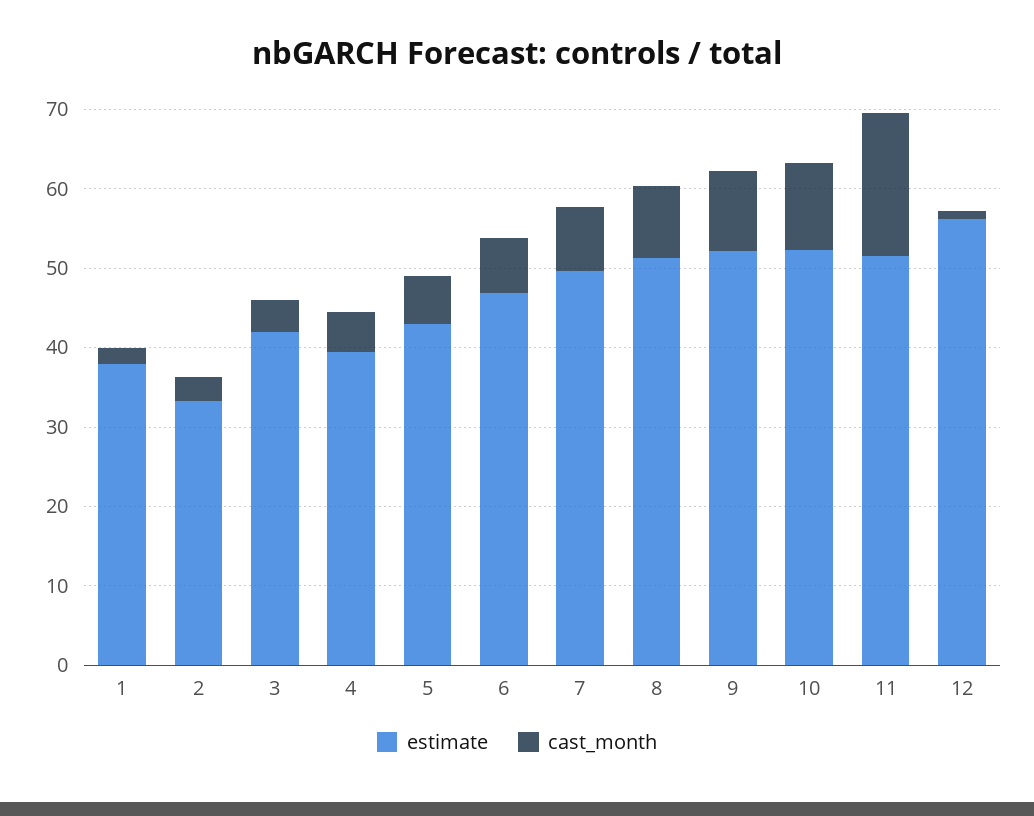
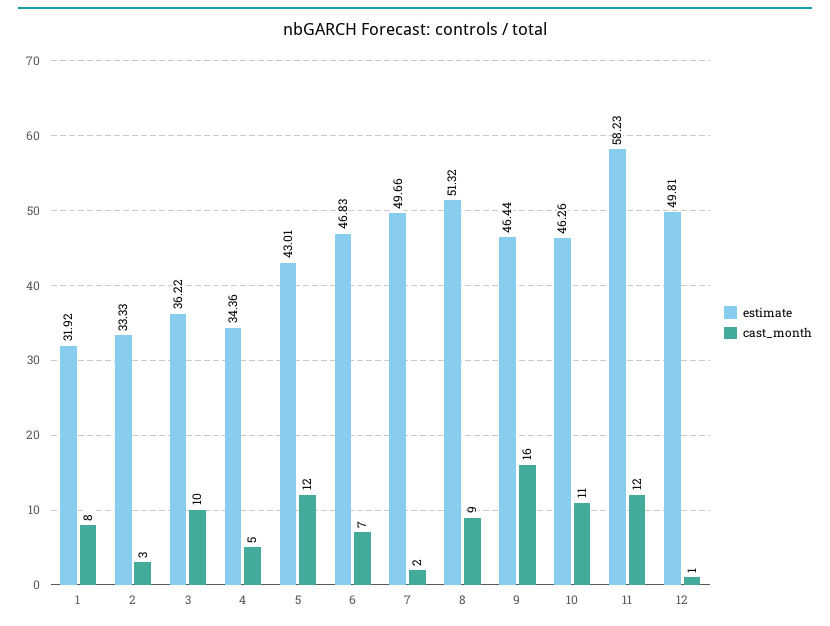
estimate, 1: 38 -> 31.92
cast_month, 1: 2 -> 8
estimate, 3: 42 -> 36.22
cast_month, 3: 4 -> 10
estimate, 4: 40 -> 34.36
cast_month, 5: 6 -> 12
cast_month, 7: 8 -> 2
estimate, 9: 52 -> 46.44
cast_month, 9: 10 -> 16
estimate, 10: 52 -> 46.26
estimate, 11: 52 -> 58.23
cast_month, 11: 18 -> 12
estimate, 12: 56 -> 49.81

